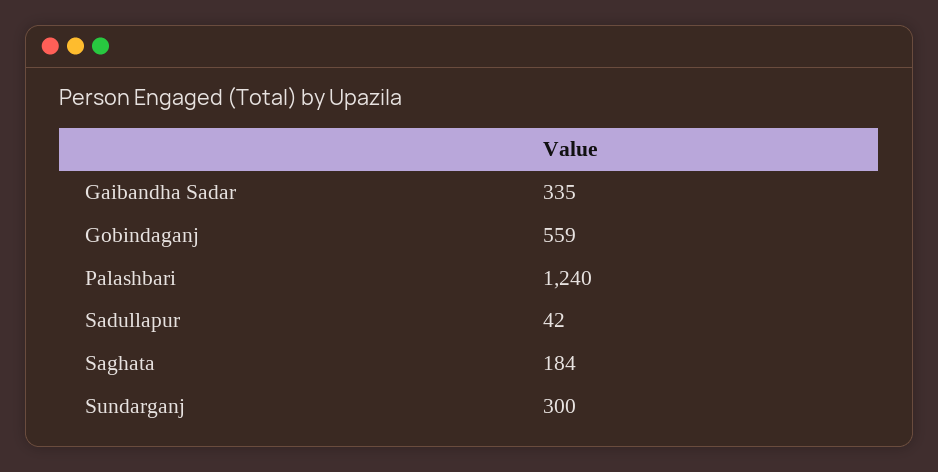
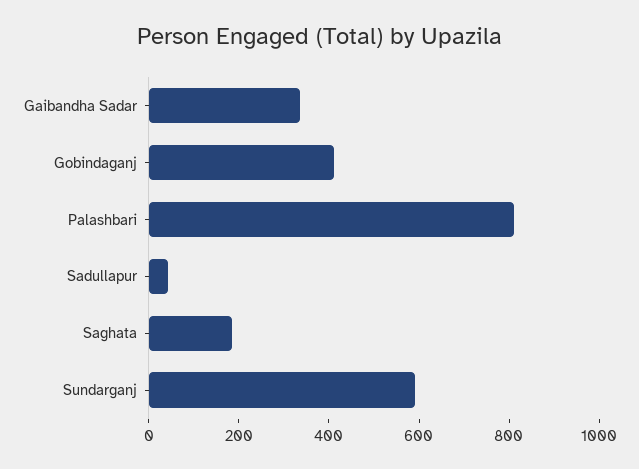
Gobindaganj: 559 -> 400
Palashbari: 1240 -> 800
Sundarganj: 300 -> 600

